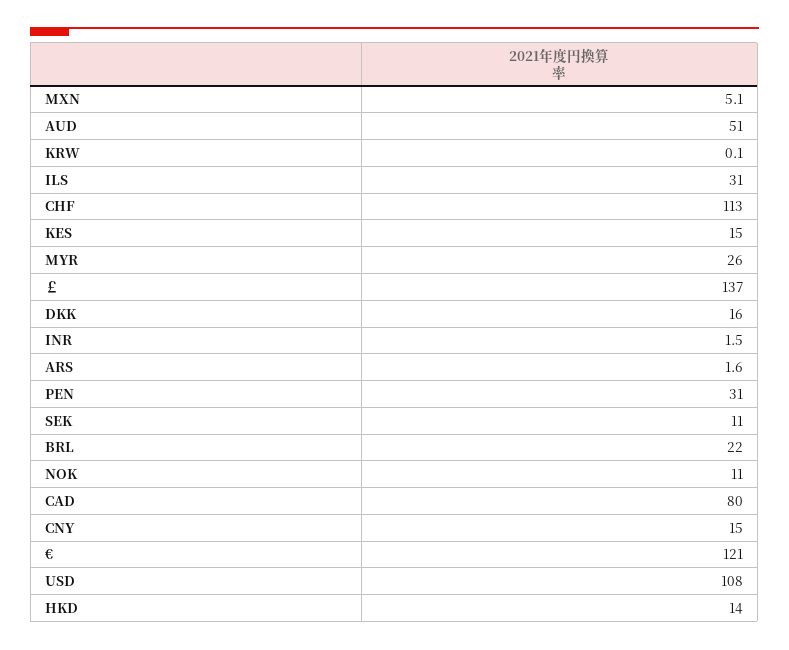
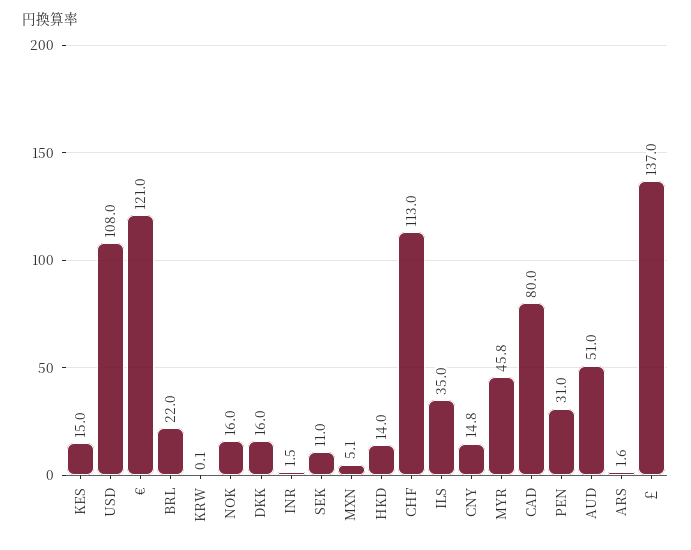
ILS: 31 -> 35
MYR: 26 -> 45.8
NOK: 11 -> 16
CNY: 15 -> 14.8

